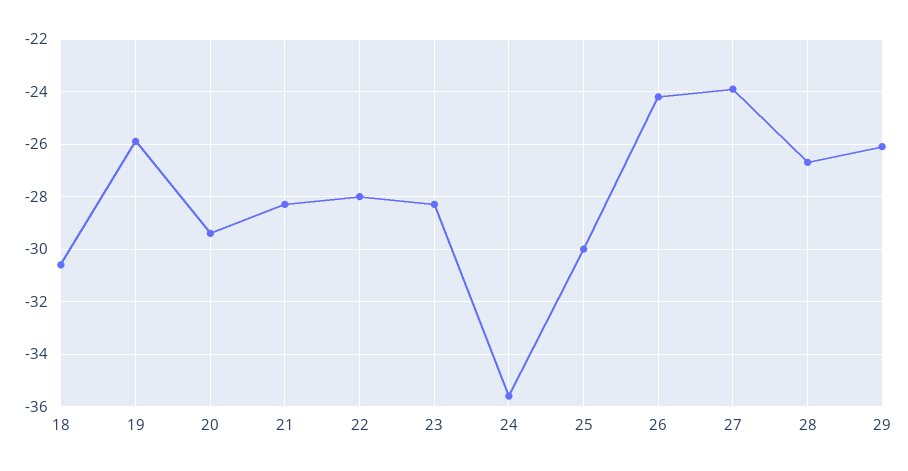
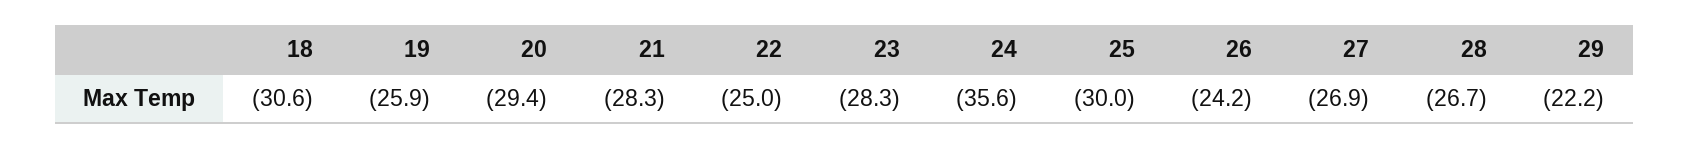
22: -28 -> -25
27: -24 -> -26.9
29: -26 -> -22.2

